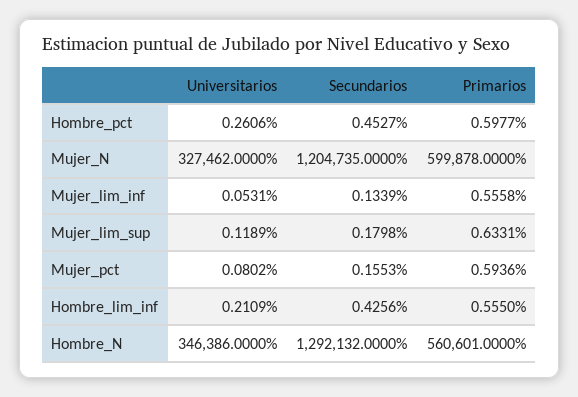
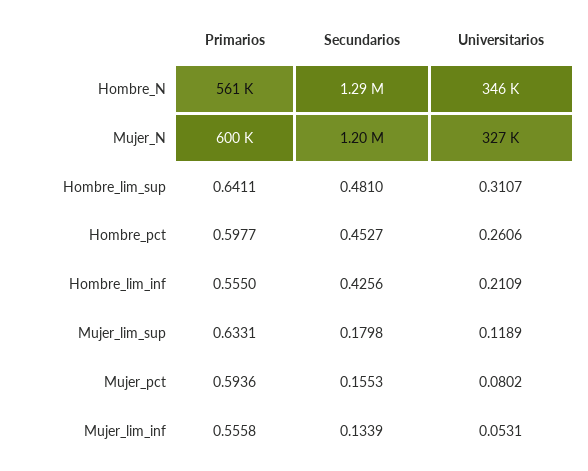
Primarios, Hombre_lim_sup: none -> 0.6411
Secundarios, Hombre_lim_sup: none -> 0.481
Universitarios, Hombre_lim_sup: none -> 0.3107

